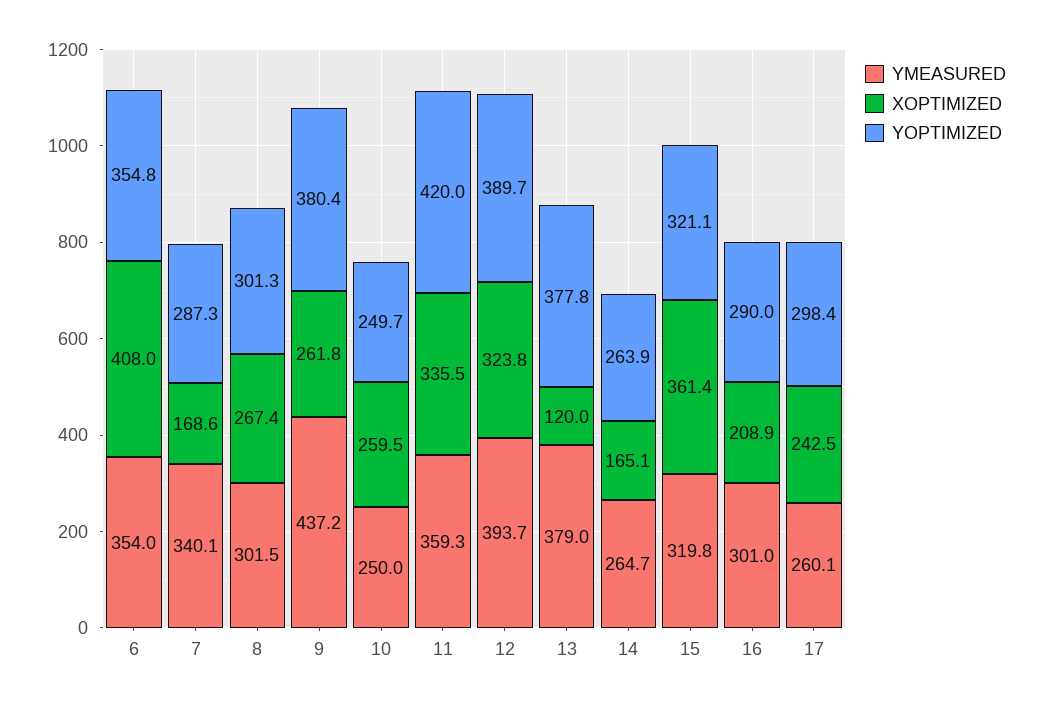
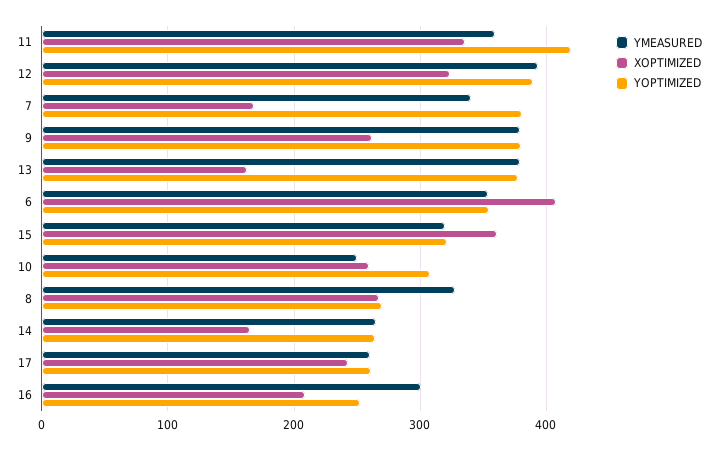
YOPTIMIZED, 7: 287.3 -> 380
YMEASURED, 8: 301.5 -> 330
YOPTIMIZED, 8: 301.3 -> 270
YMEASURED, 9: 437.2 -> 380
YOPTIMIZED, 10: 249.7 -> 310
XOPTIMIZED, 13: 120 -> 160
YOPTIMIZED, 16: 290 -> 250
YOPTIMIZED, 17: 298.4 -> 260

